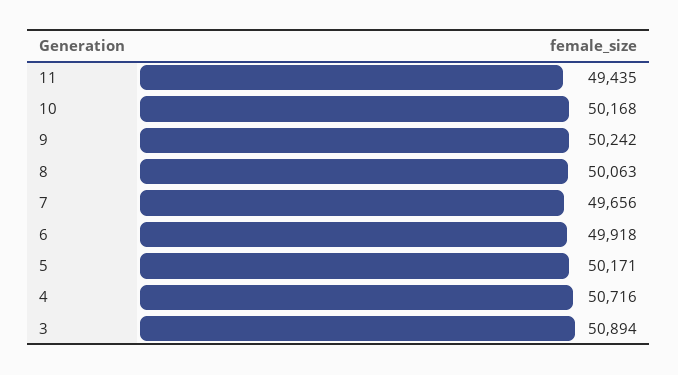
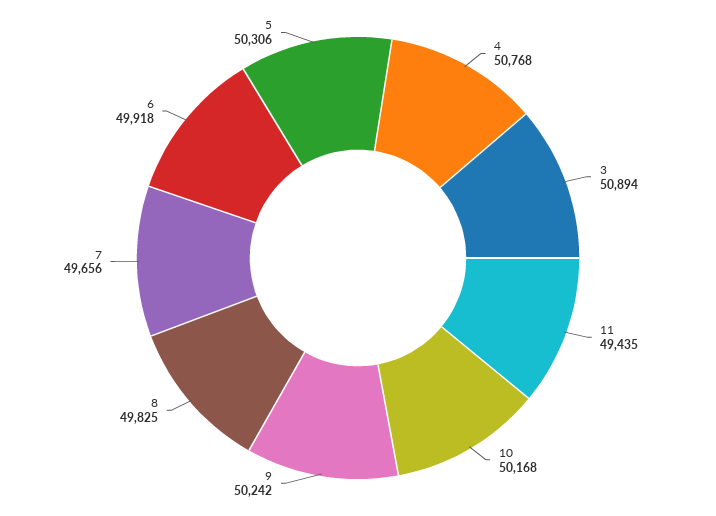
8: 50063 -> 49825
5: 50171 -> 50306
4: 50716 -> 50768

